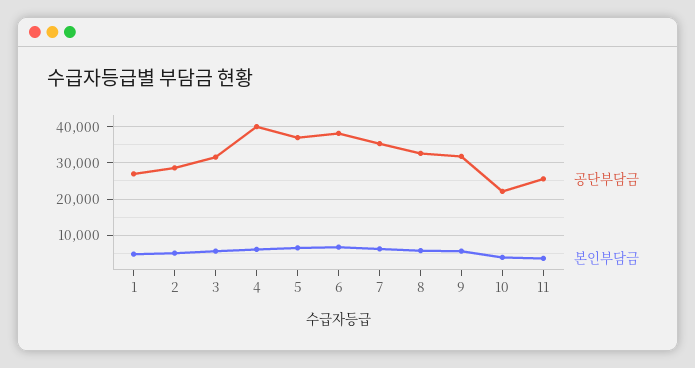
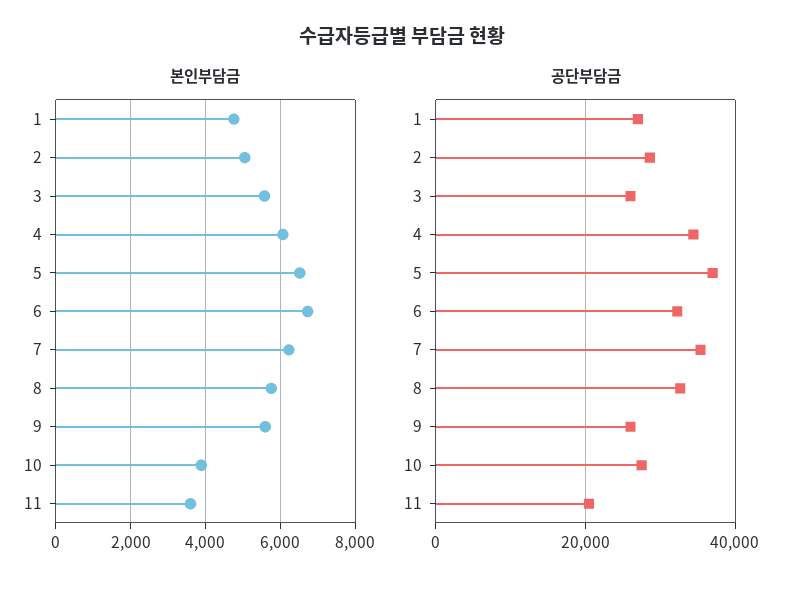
공단부담금, 3: 32000 -> 26000
공단부담금, 4: 40000 -> 34000
공단부담금, 6: 38000 -> 32000
공단부담금, 9: 32000 -> 26000
공단부담금, 10: 22000 -> 28000
공단부담금, 11: 26000 -> 20000

